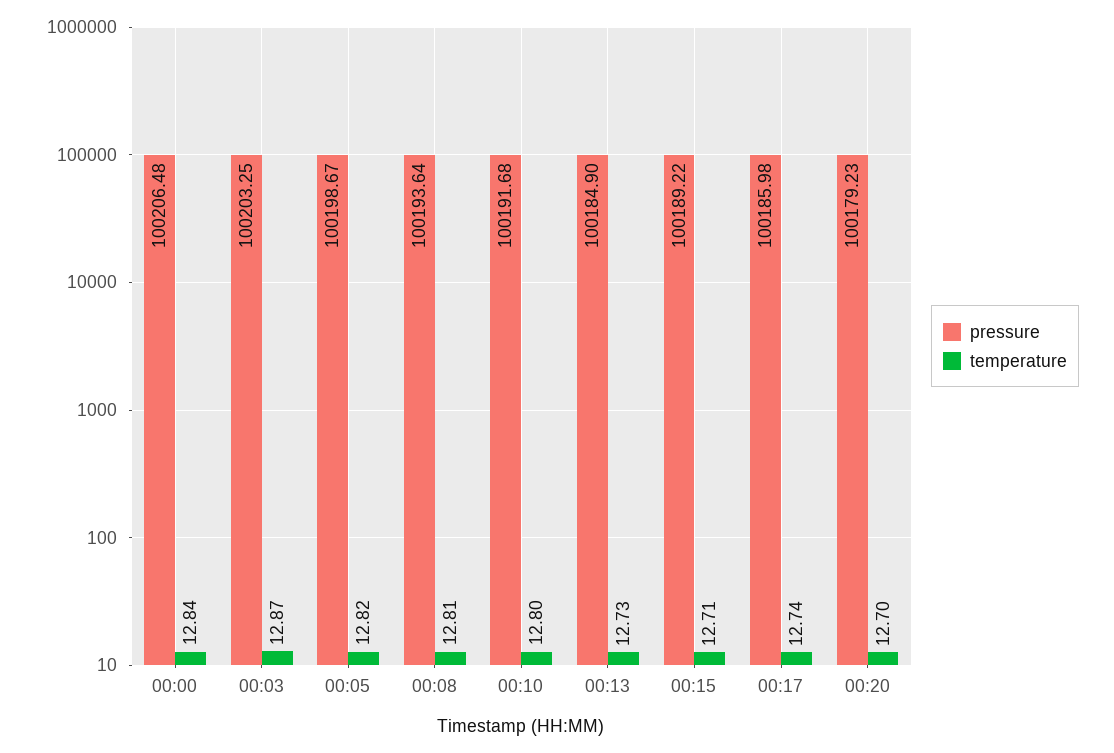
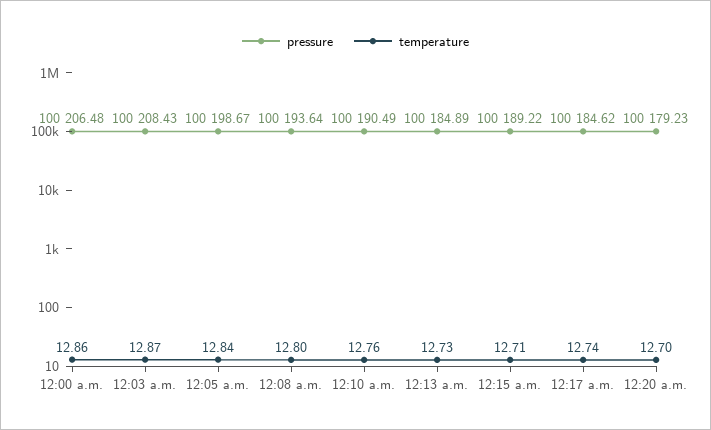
temperature, 00:00: 12.84 -> 12.86
pressure, 00:03: 100203.25 -> 100208.43
temperature, 00:05: 12.82 -> 12.84
temperature, 00:08: 12.81 -> 12.8
pressure, 00:10: 100191.68 -> 100190.49
temperature, 00:10: 12.8 -> 12.76
pressure, 00:13: 100184.9 -> 100184.89
pressure, 00:17: 100185.98 -> 100184.62

